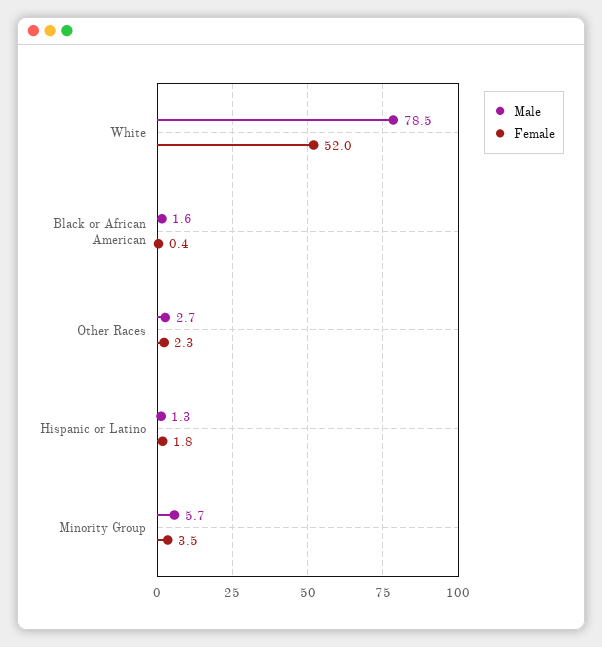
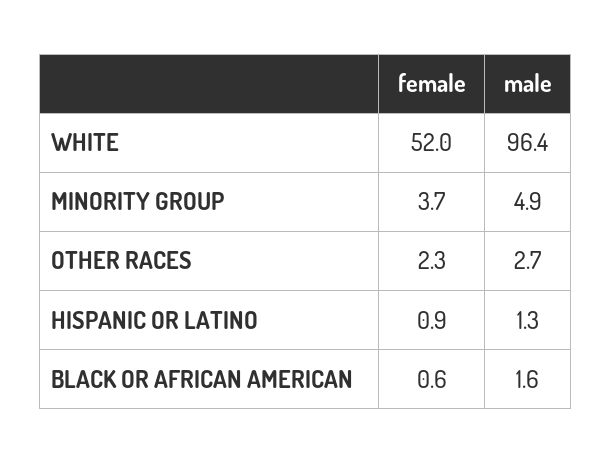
Male, White: 78.5 -> 96.4
Female, Black or African American: 0.4 -> 0.6
Female, Hispanic or Latino: 1.8 -> 0.9
Male, Minority Group: 5.7 -> 4.9
Female, Minority Group: 3.5 -> 3.7

